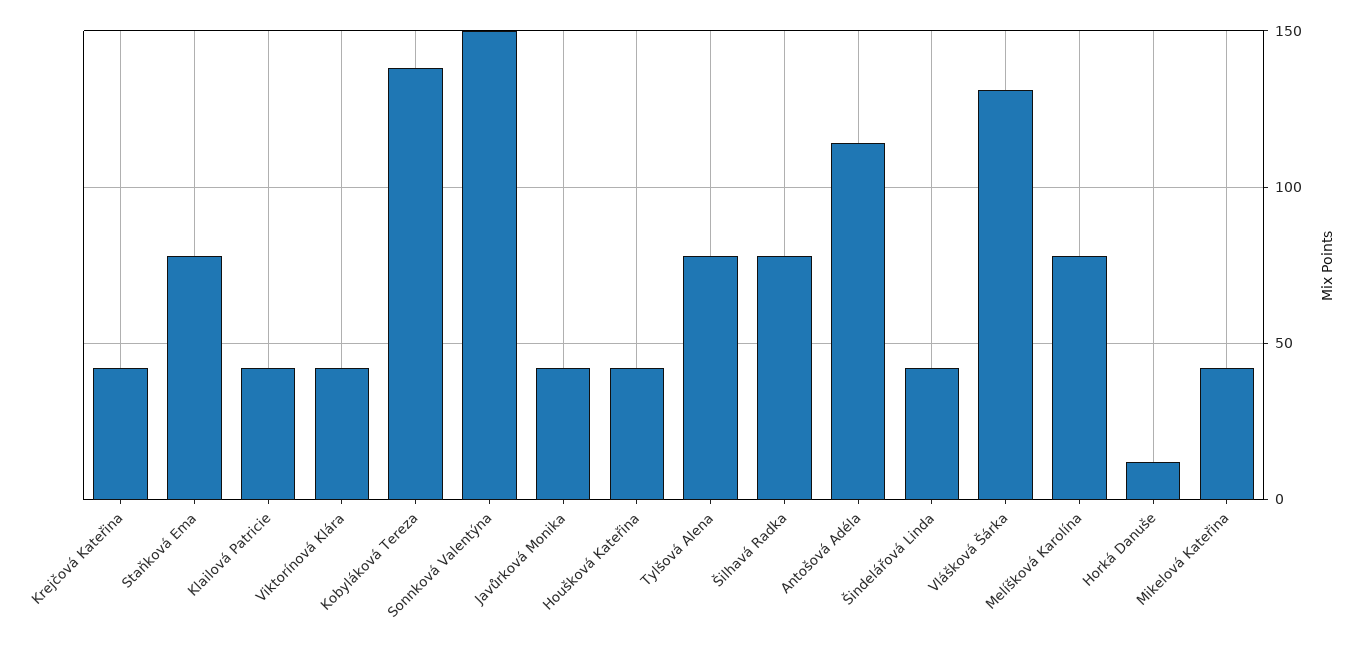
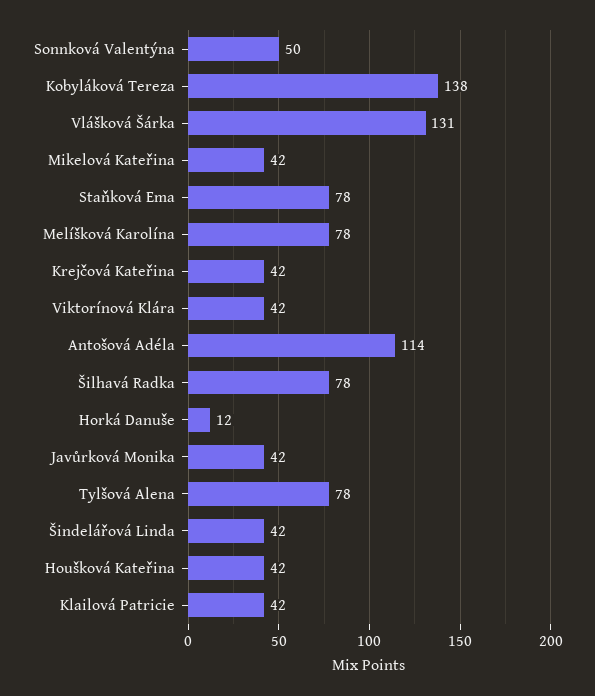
Sonnková Valentýna: 150 -> 50

